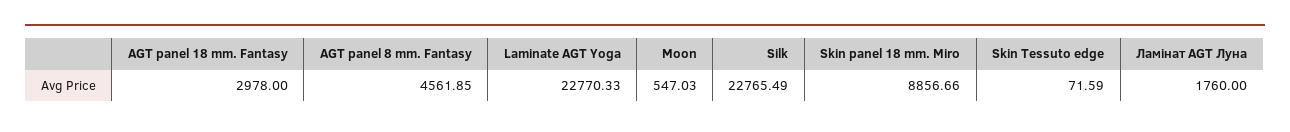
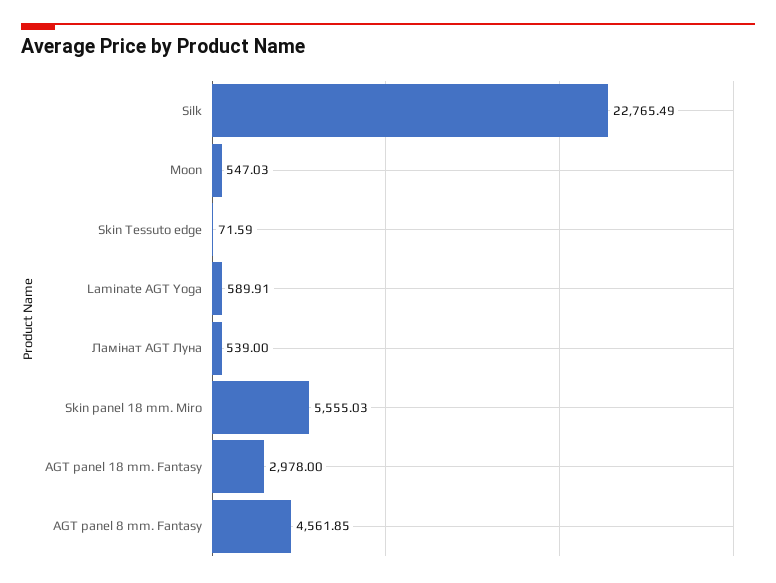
Laminate AGT Yoga: 22770.33 -> 589.91
Skin panel 18 mm. Miro: 8856.66 -> 5555.03
Ламінат AGT Луна: 1760 -> 539

